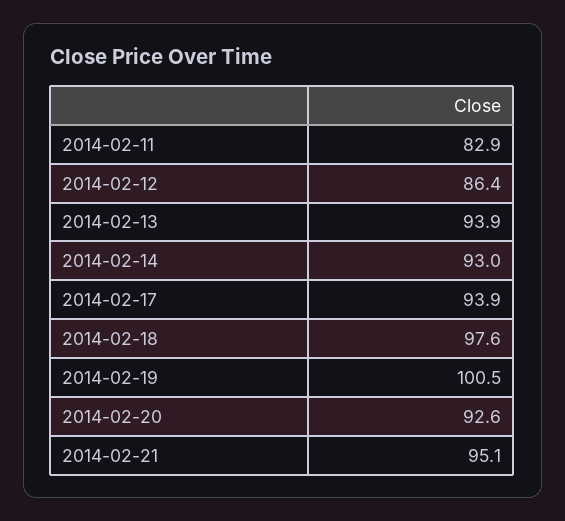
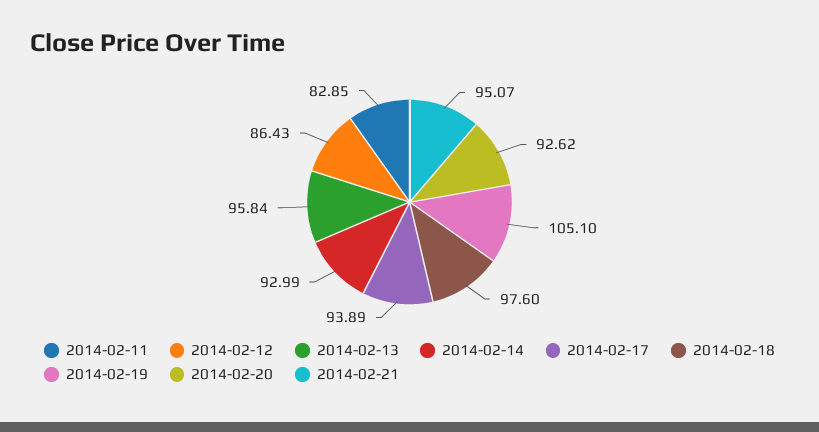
2014-02-13: 93.9 -> 95.84
2014-02-19: 100.5 -> 105.1

